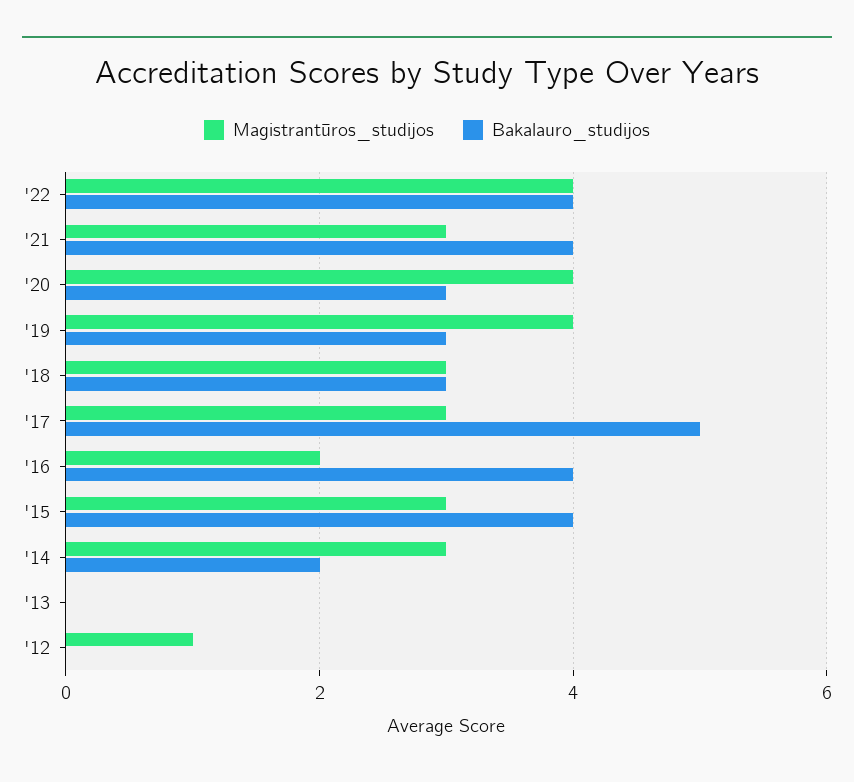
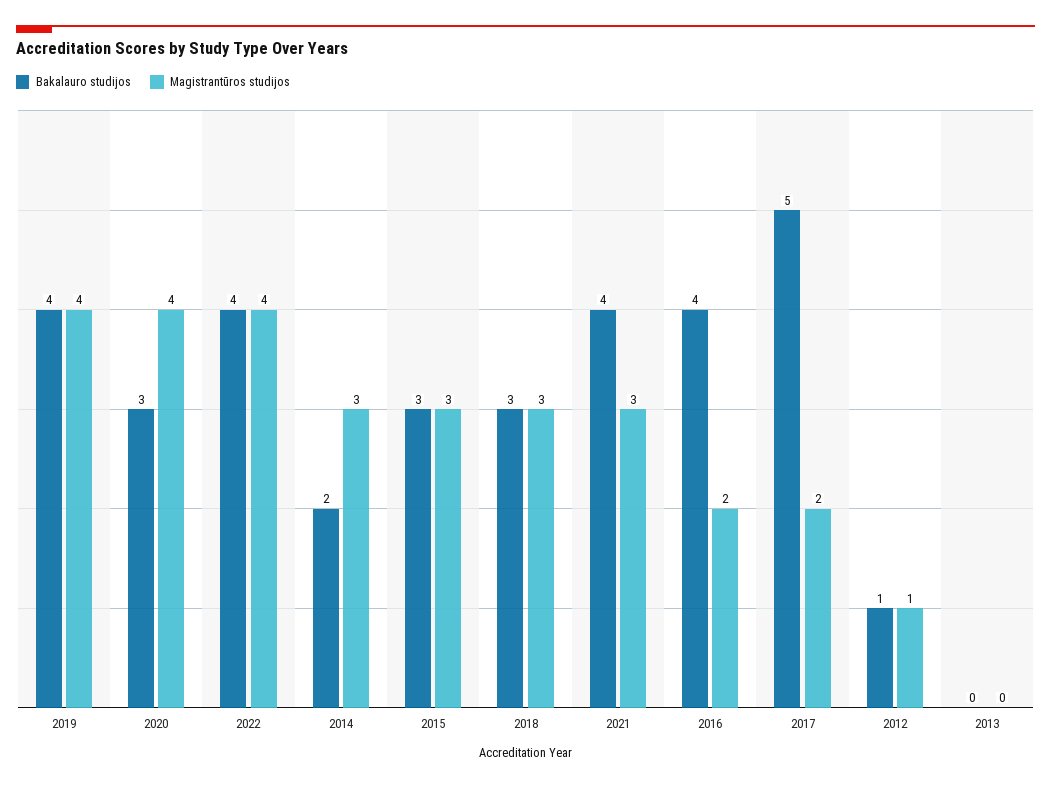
Bakalauro_studijos, '19: 3 -> 4
Magistrantūros_studijos, '17: 3 -> 2
Bakalauro_studijos, '15: 4 -> 3
Bakalauro_studijos, '12: 0 -> 1

